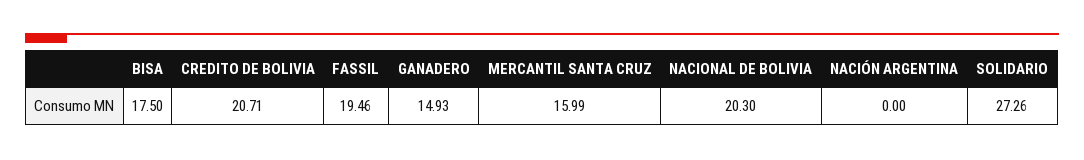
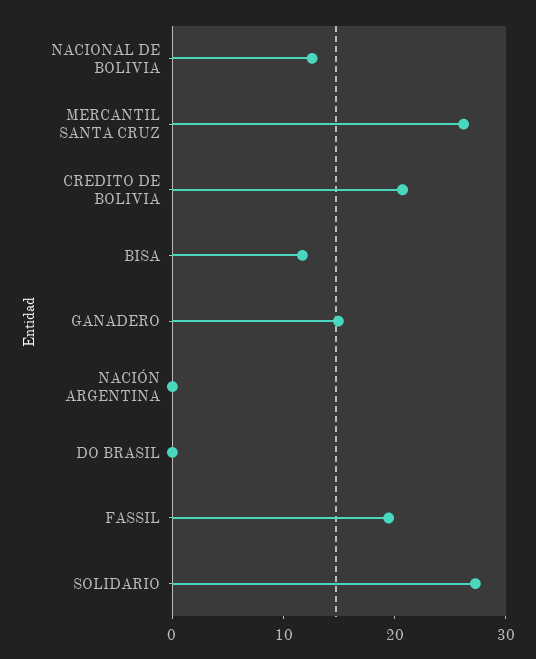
BISA: 17.5 -> 12
MERCANTIL SANTA CRUZ: 15.99 -> 26
NACIONAL DE BOLIVIA: 20.3 -> 12
DO BRASIL: none -> 0

